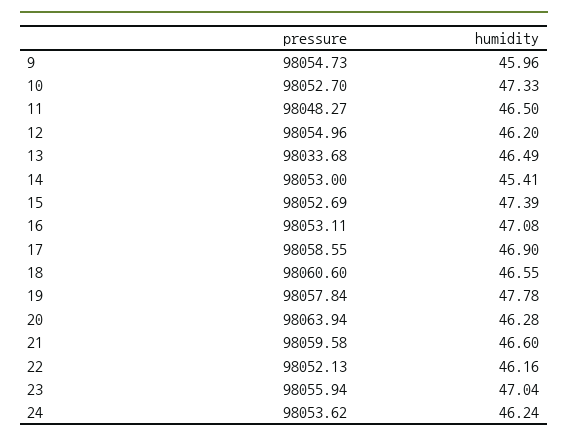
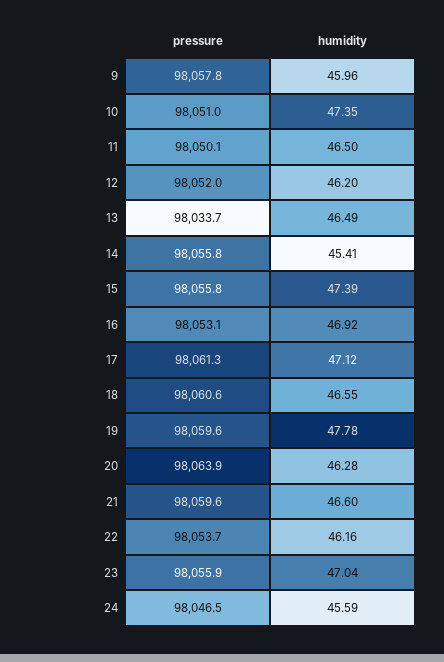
pressure, 9: 98054.73 -> 98057.8
pressure, 10: 98052.7 -> 98051
humidity, 10: 47.33 -> 47.35
pressure, 11: 98048.27 -> 98050.1
pressure, 12: 98054.96 -> 98052
pressure, 14: 98053 -> 98055.8
pressure, 15: 98052.69 -> 98055.8
humidity, 16: 47.08 -> 46.92
pressure, 17: 98058.55 -> 98061.3
humidity, 17: 46.9 -> 47.12
pressure, 19: 98057.84 -> 98059.6
pressure, 22: 98052.13 -> 98053.7
pressure, 24: 98053.62 -> 98046.5
humidity, 24: 46.24 -> 45.59

